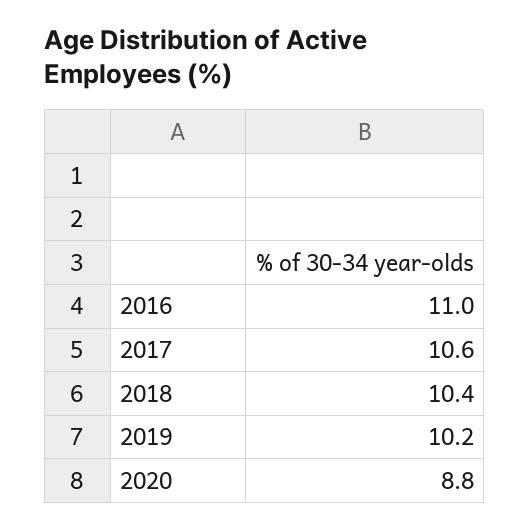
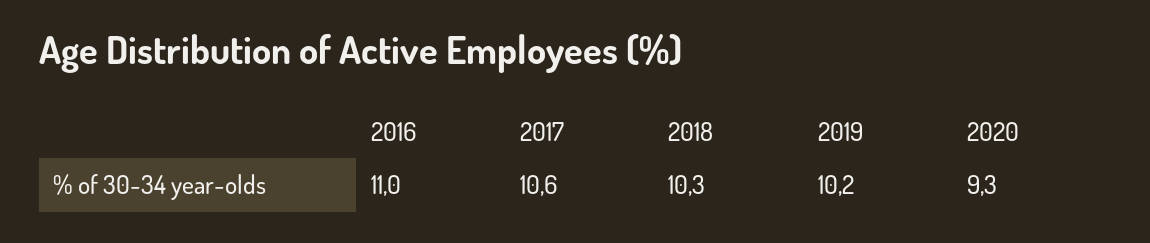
2018: 10.4 -> 10.3
2020: 8.8 -> 9.3

